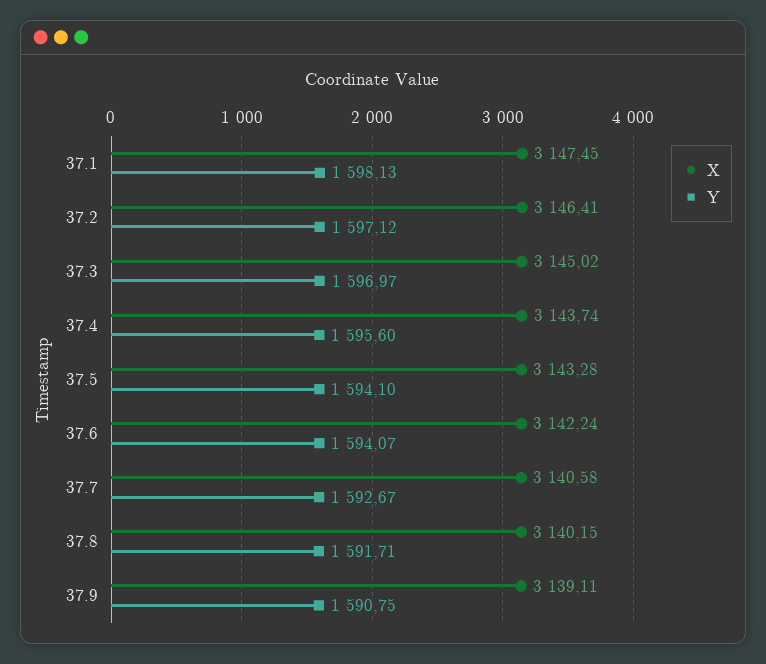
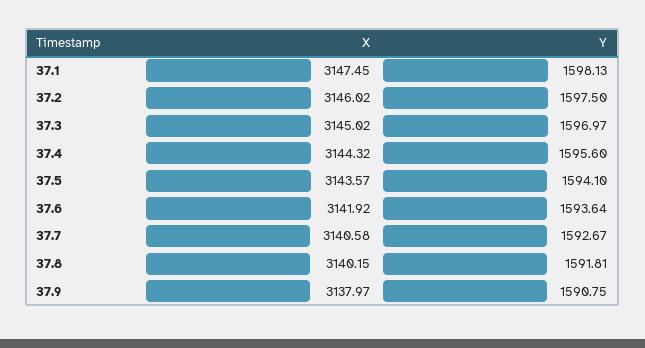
X, 37.2: 3146.41 -> 3146.02
Y, 37.2: 1597.12 -> 1597.5
X, 37.4: 3143.74 -> 3144.32
X, 37.5: 3143.28 -> 3143.57
X, 37.6: 3142.24 -> 3141.92
Y, 37.6: 1594.07 -> 1593.64
Y, 37.8: 1591.71 -> 1591.81
X, 37.9: 3139.11 -> 3137.97

